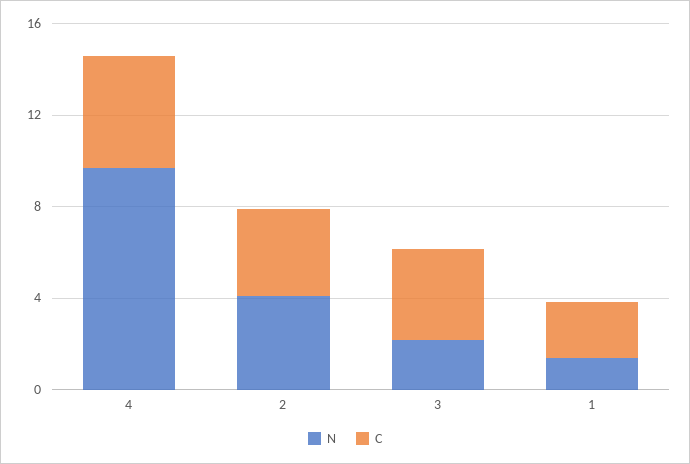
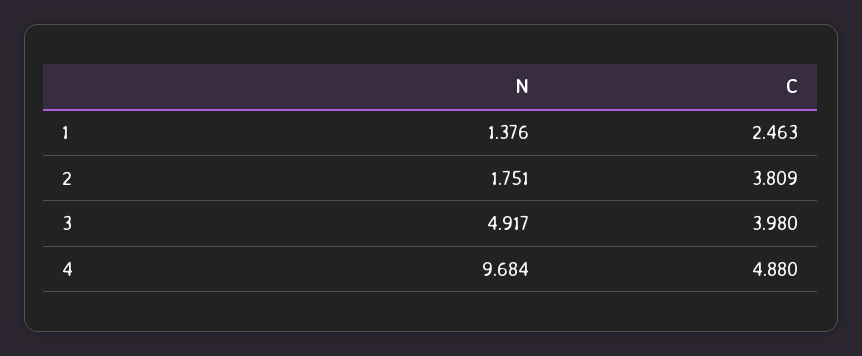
N, 2: 4 -> 1.751
N, 3: 2 -> 4.917

